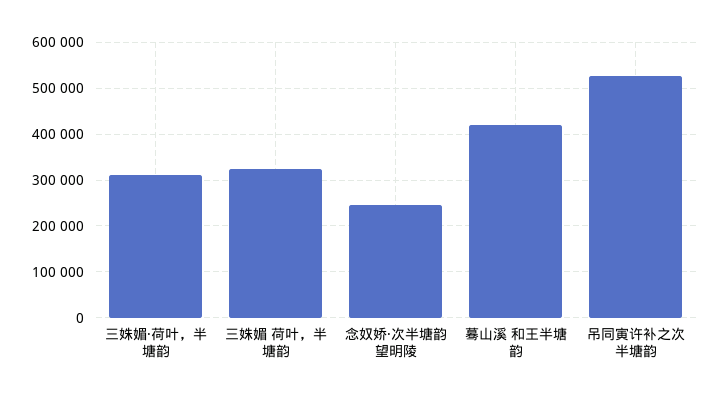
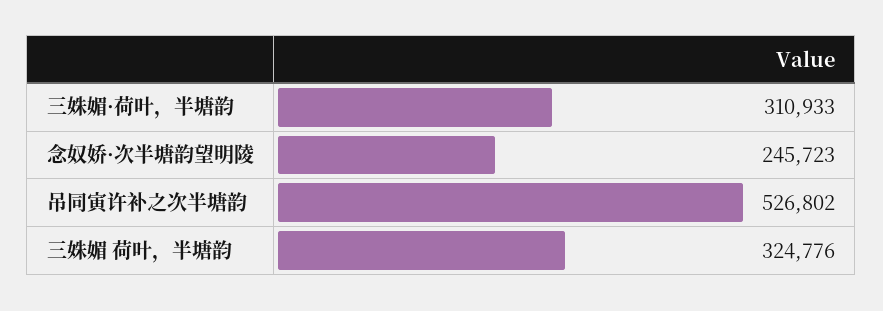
蓦山溪 和王半塘 韵: 420000 -> none

